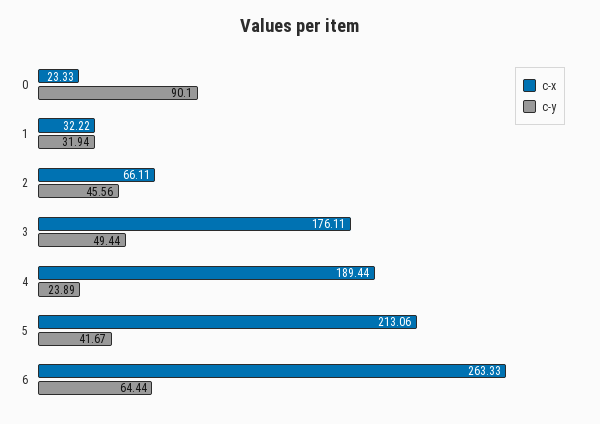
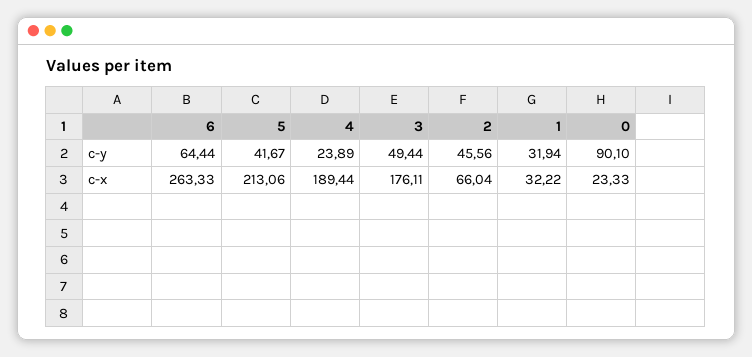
c-x, 2: 66.11 -> 66.04

